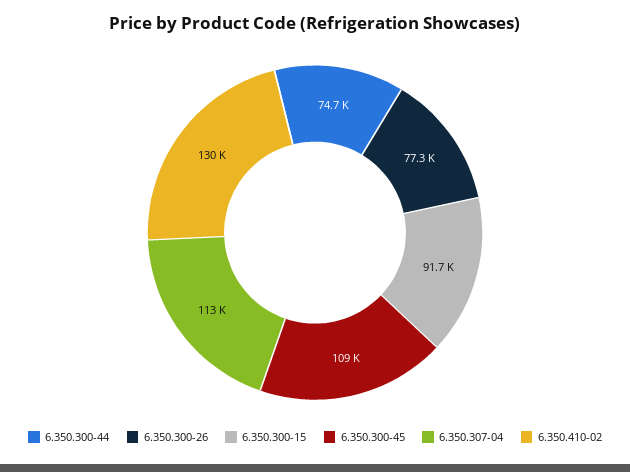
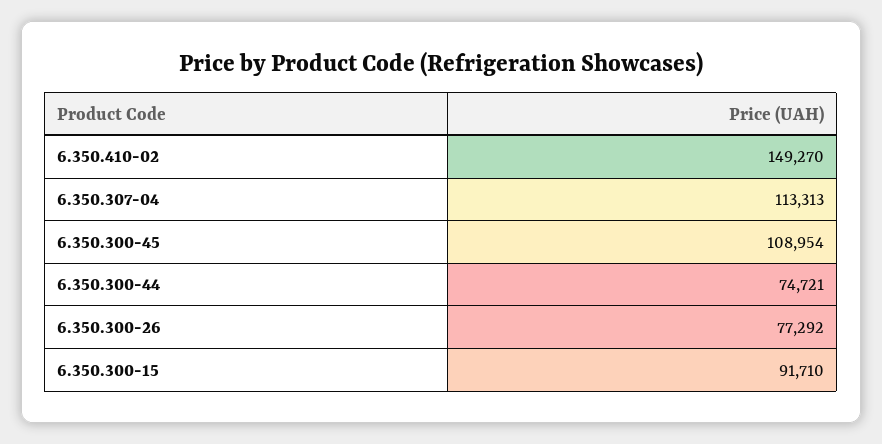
6.350.410-02: 130000 -> 149270

